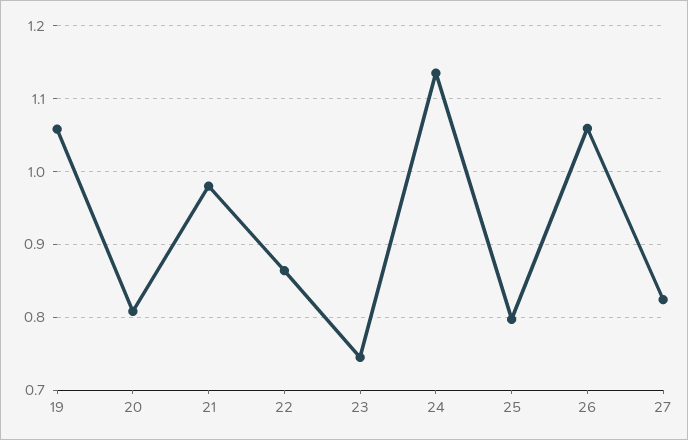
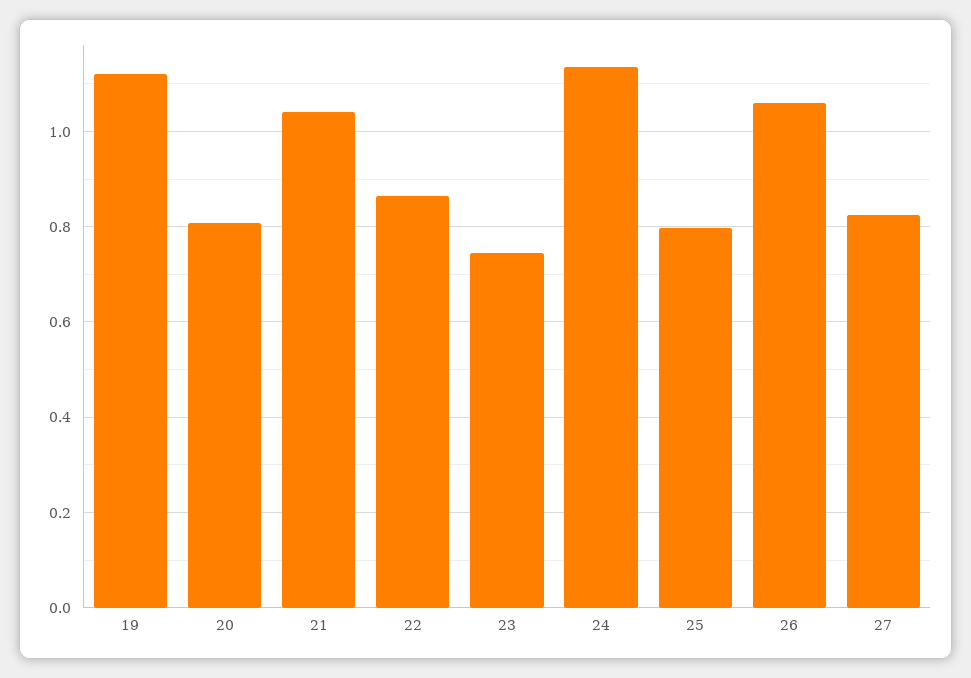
19: 1.06 -> 1.12
21: 0.98 -> 1.04

